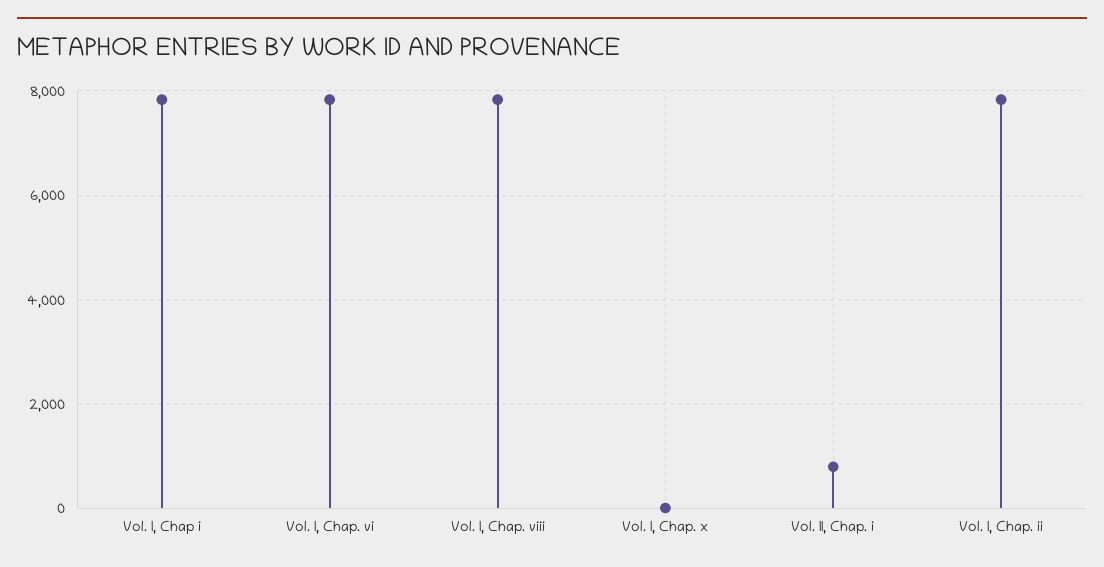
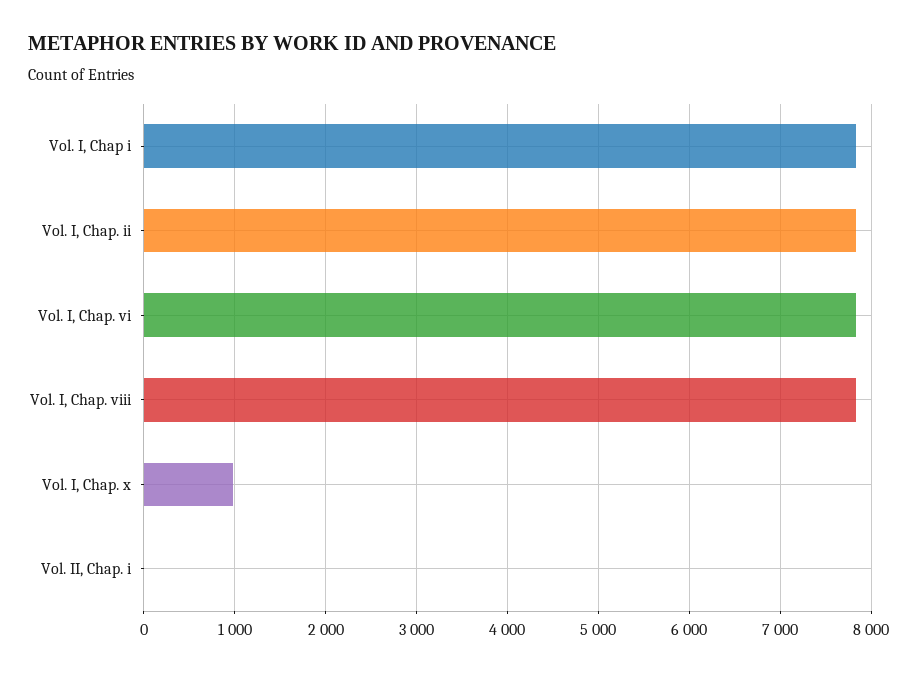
Vol. I, Chap. x: 0 -> 1000
Vol. II, Chap. i: 800 -> 0

